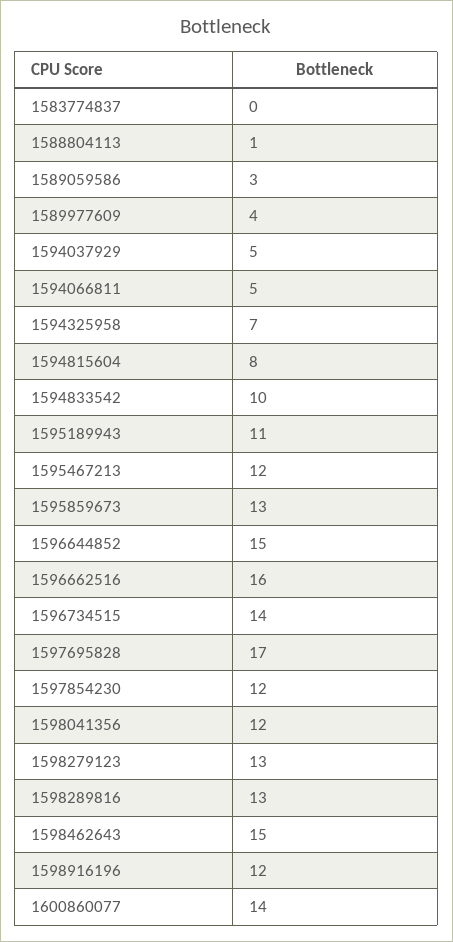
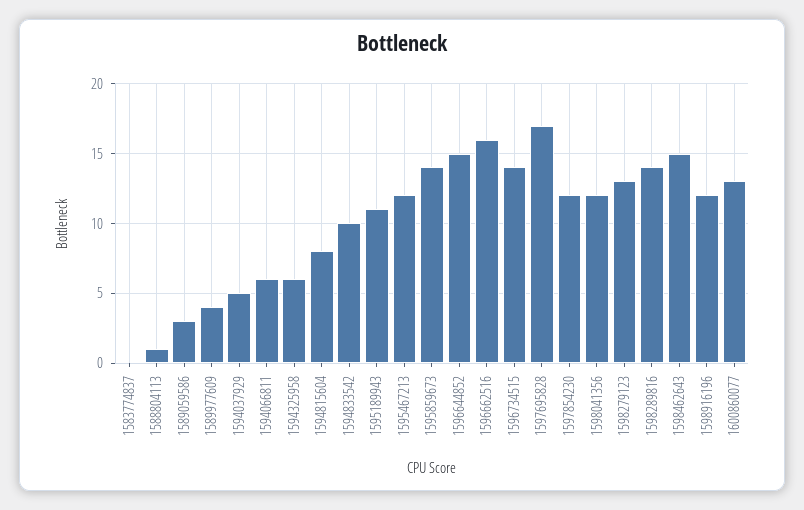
1594066811: 5 -> 6
1594325958: 7 -> 6
1595859673: 13 -> 14
1598289816: 13 -> 14
1600860077: 14 -> 13

